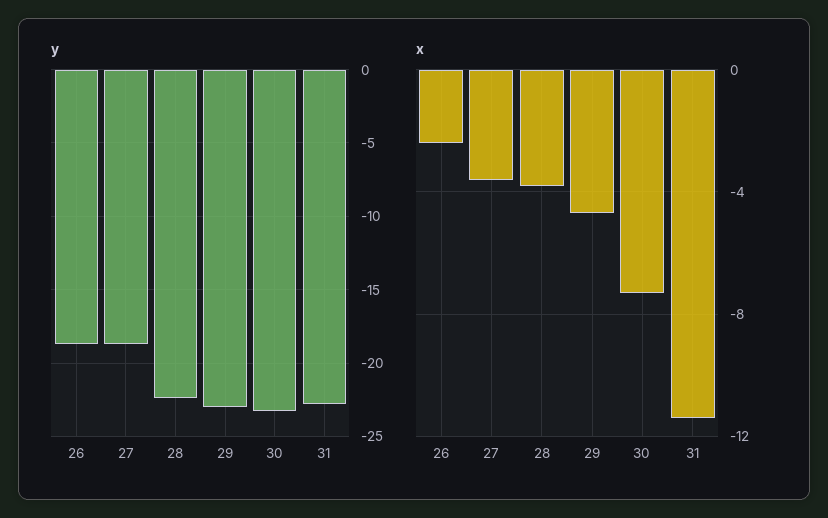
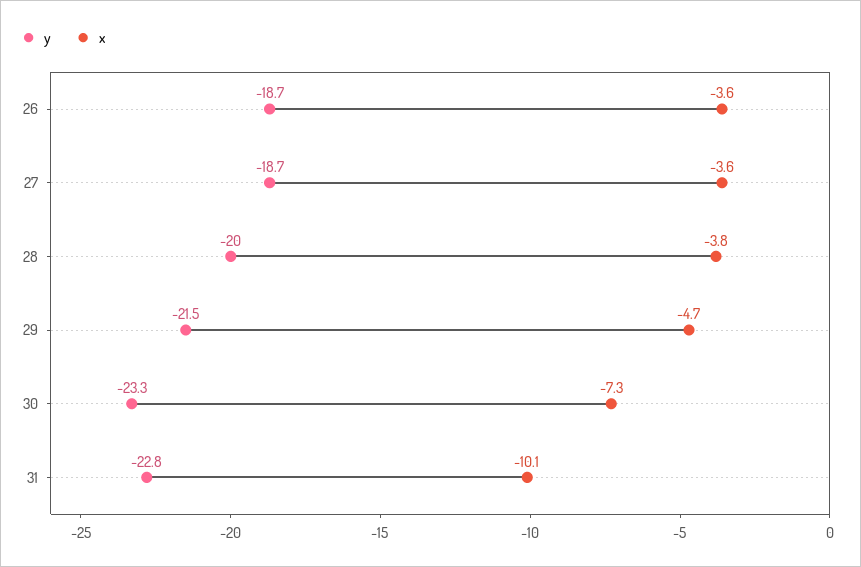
y, 28: -22.5 -> -20
y, 29: -23 -> -21.5
x, 26: -2.5 -> -3.6
x, 31: -11.5 -> -10.1

